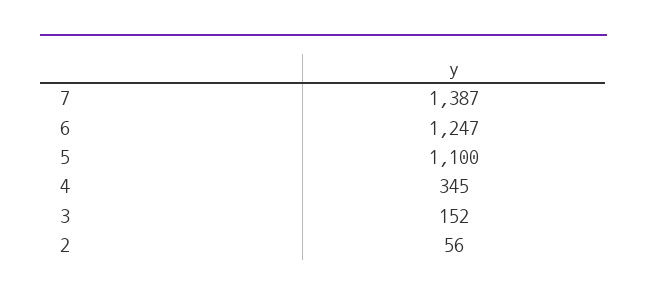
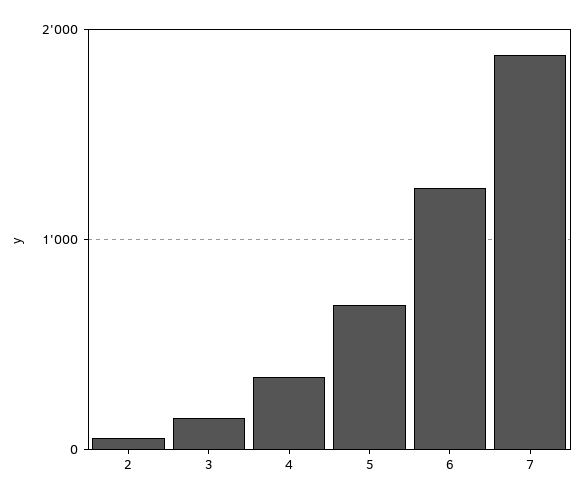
7: 1387 -> 1900
5: 1100 -> 700

